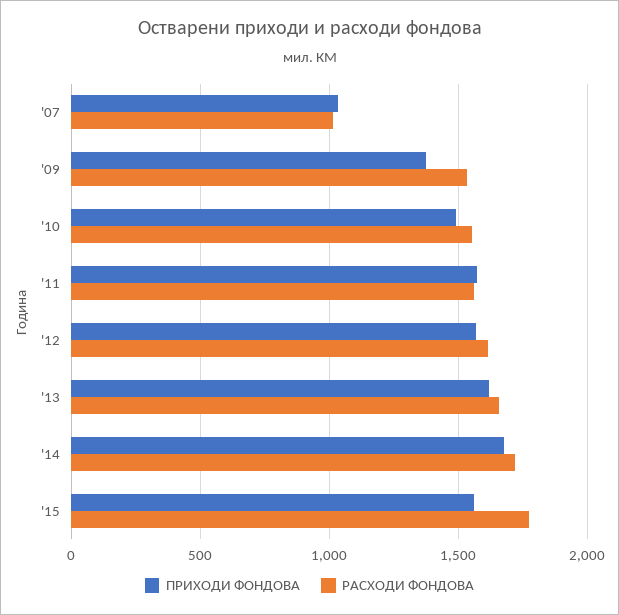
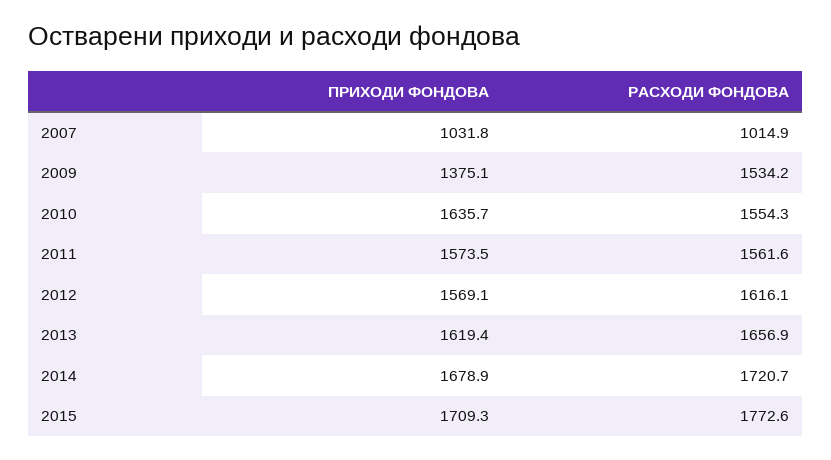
ПРИХОДИ ФОНДОВА, '10: 1500 -> 1635.7
ПРИХОДИ ФОНДОВА, '15: 1550 -> 1709.3

